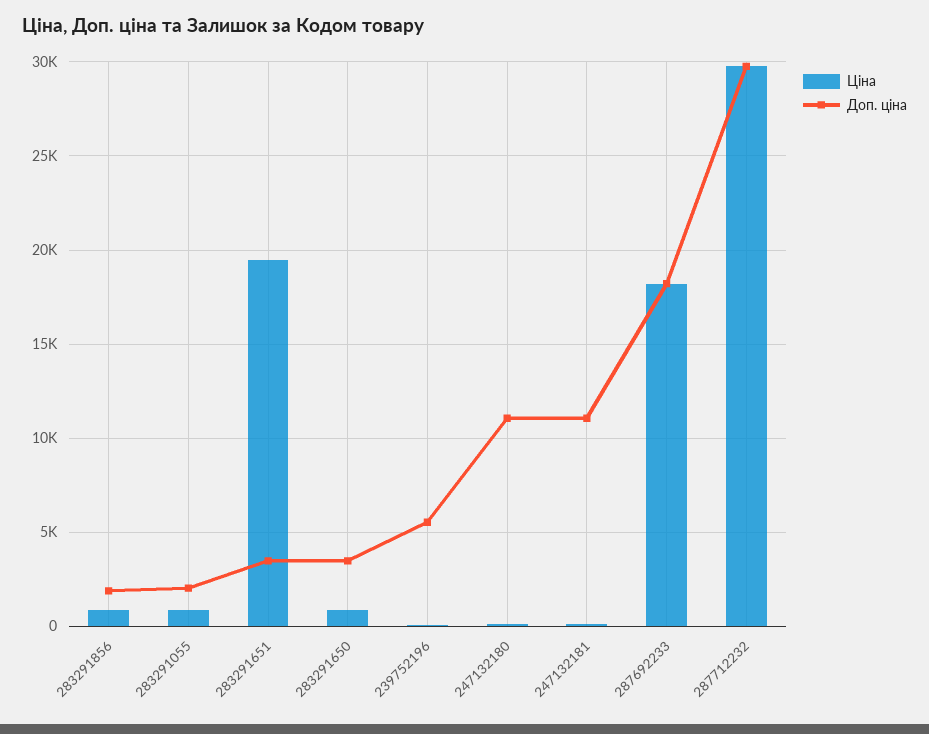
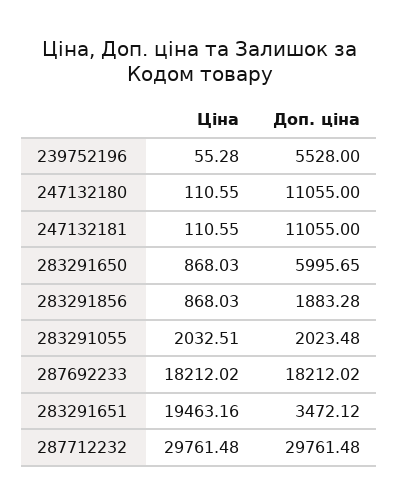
Ціна, 283291055: 1000 -> 2032.51
Доп. ціна, 283291650: 3500 -> 5995.65

